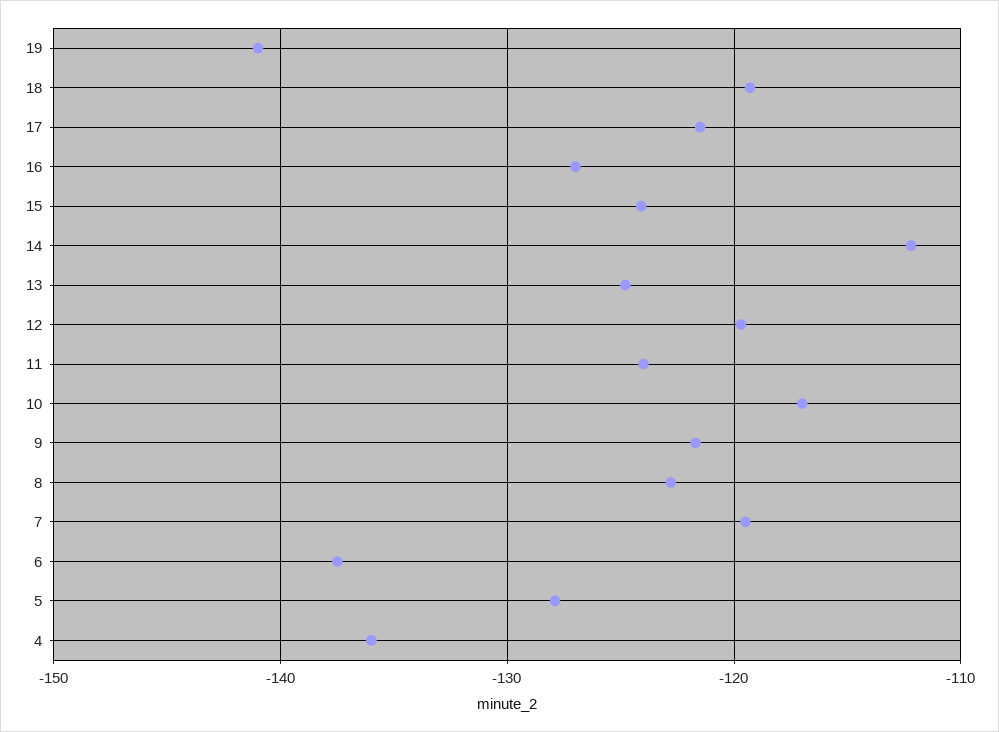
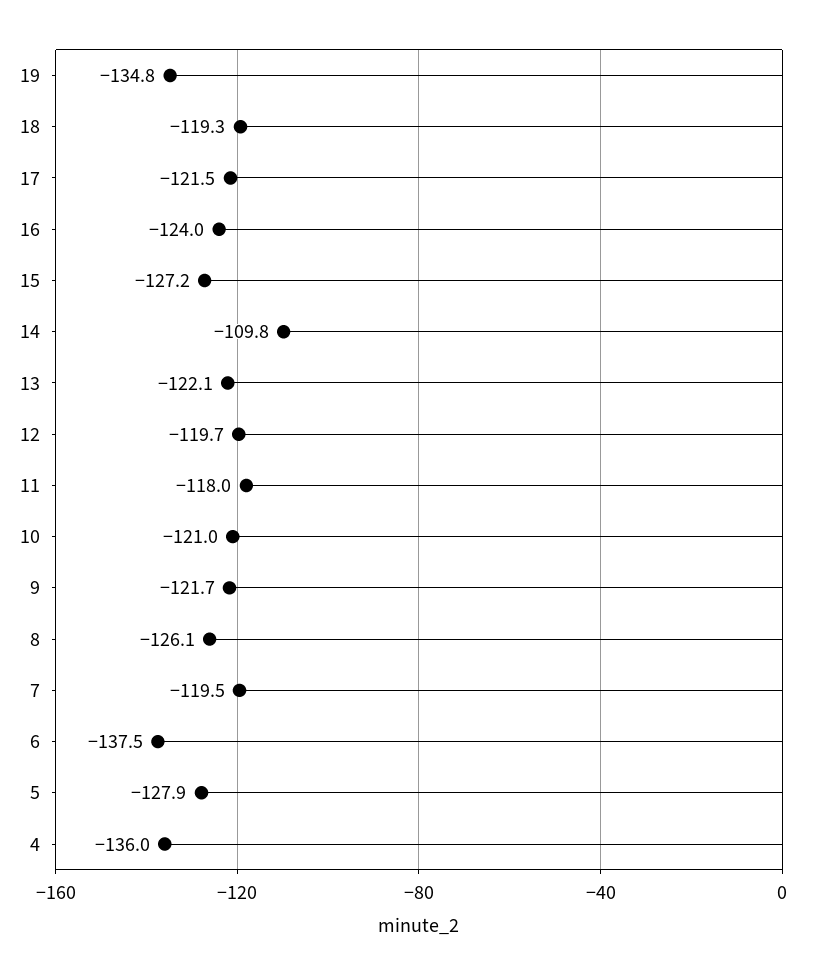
19: -141 -> -134.8
16: -127 -> -124
15: -124 -> -127.2
14: -112 -> -109.8
13: -125 -> -122.1
11: -124 -> -118
10: -117 -> -121
8: -123 -> -126.1

